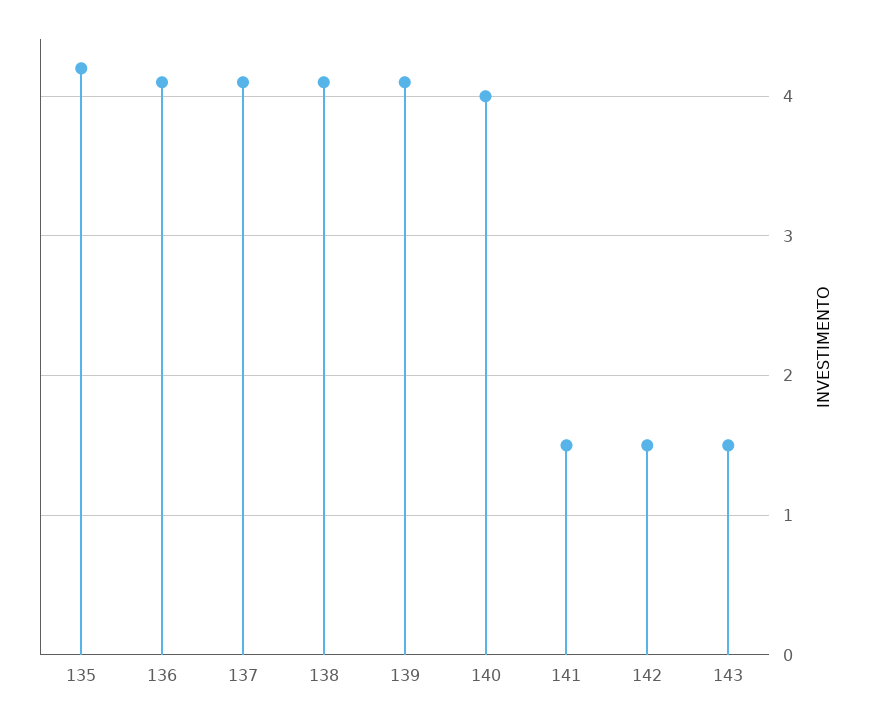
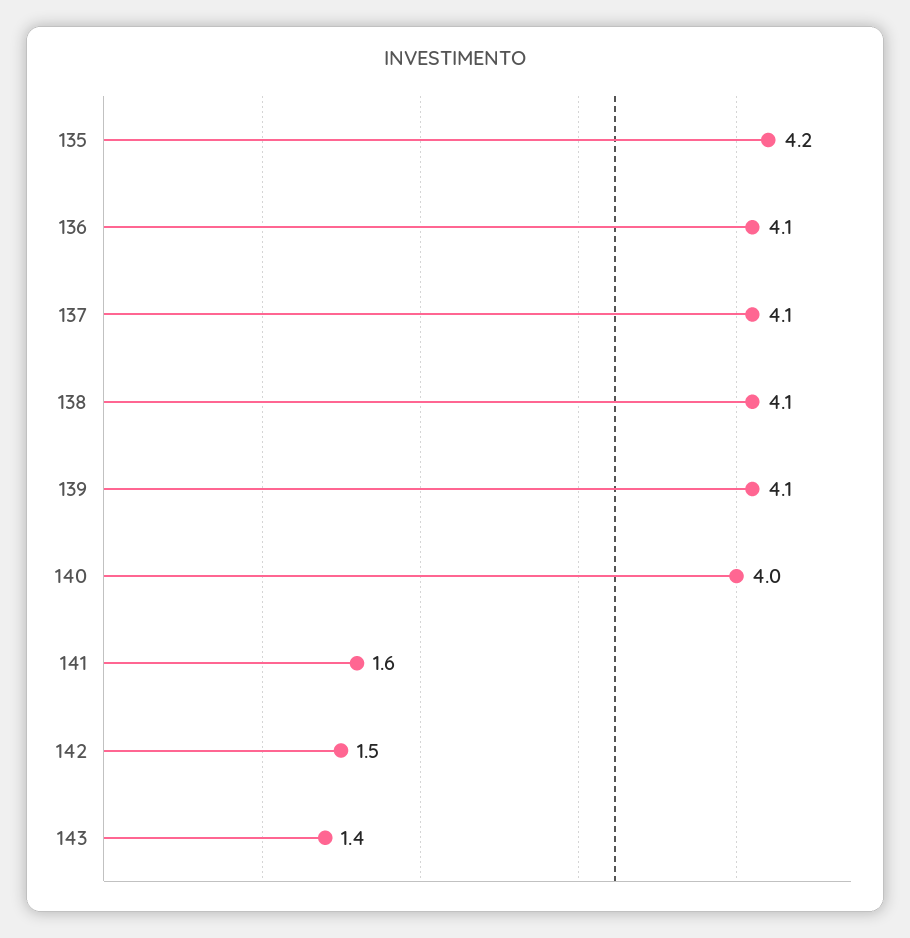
141: 1.5 -> 1.6
143: 1.5 -> 1.4

